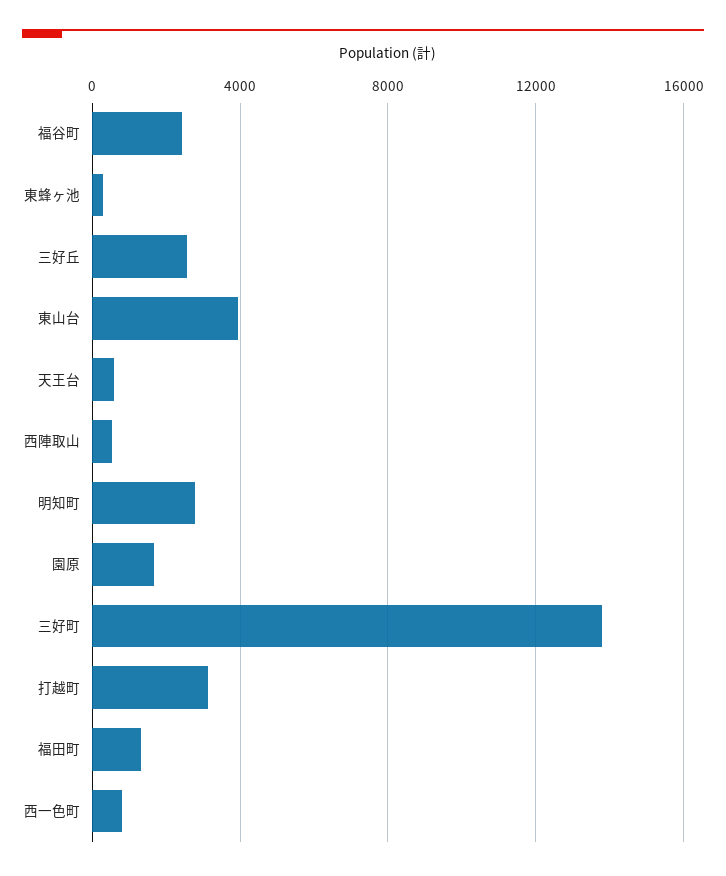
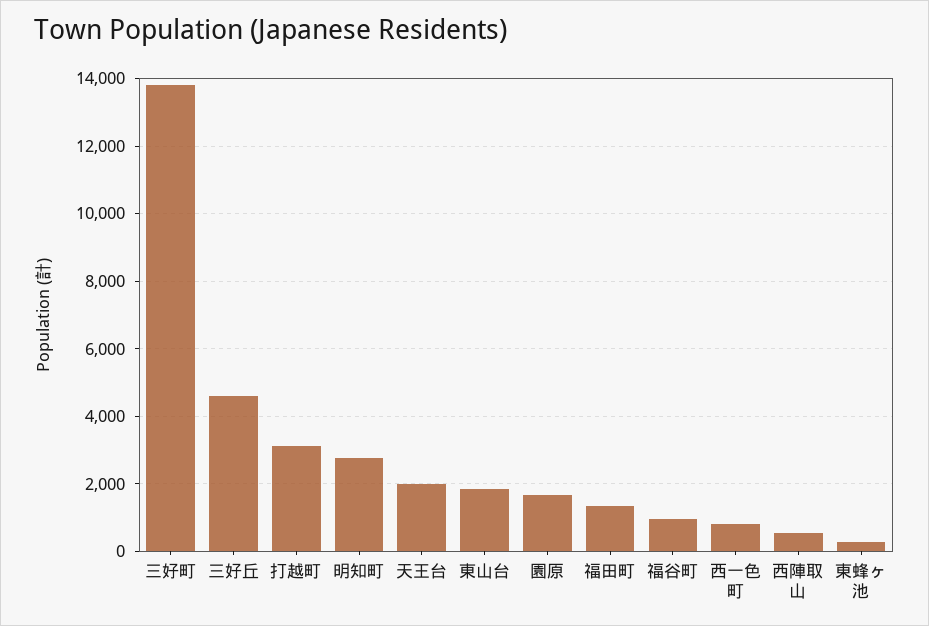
福谷町: 2500 -> 1000
三好丘: 2500 -> 4600
東山台: 4000 -> 1800
天王台: 500 -> 2000

